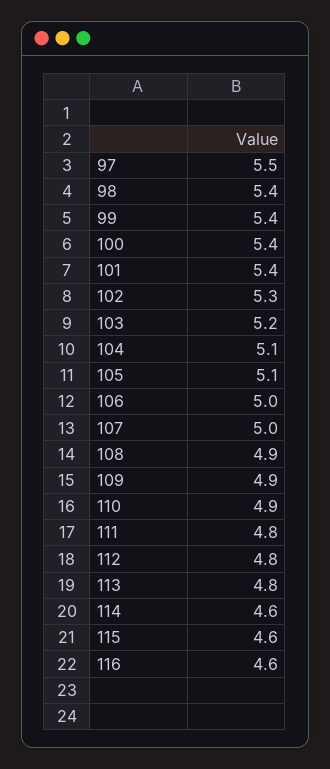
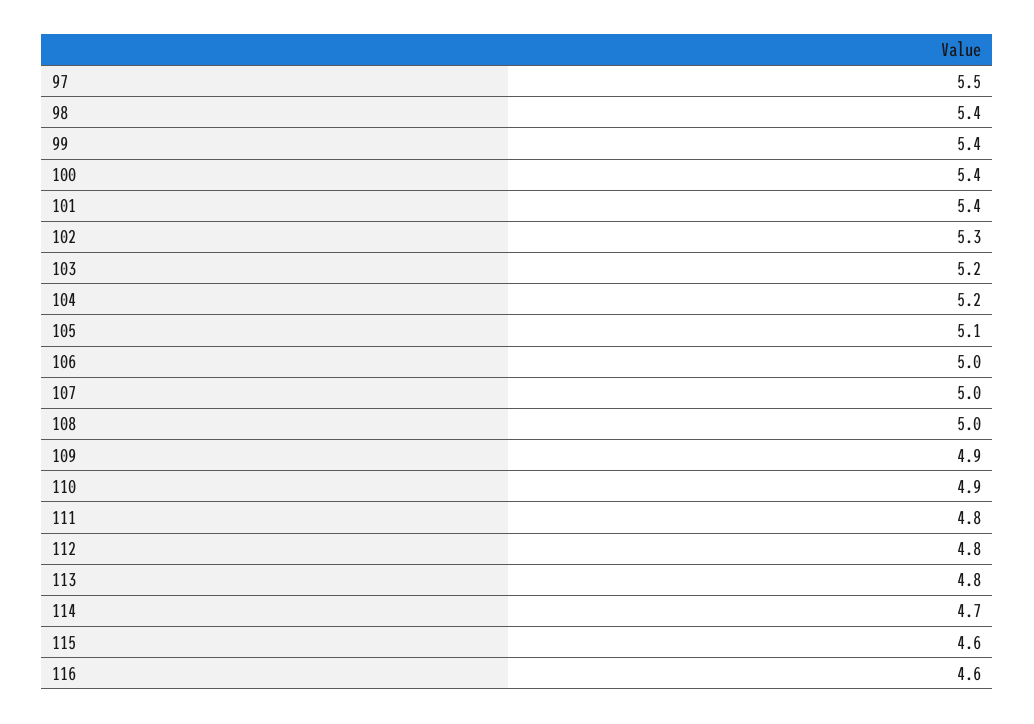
104: 5.1 -> 5.2
108: 4.9 -> 5
114: 4.6 -> 4.7

